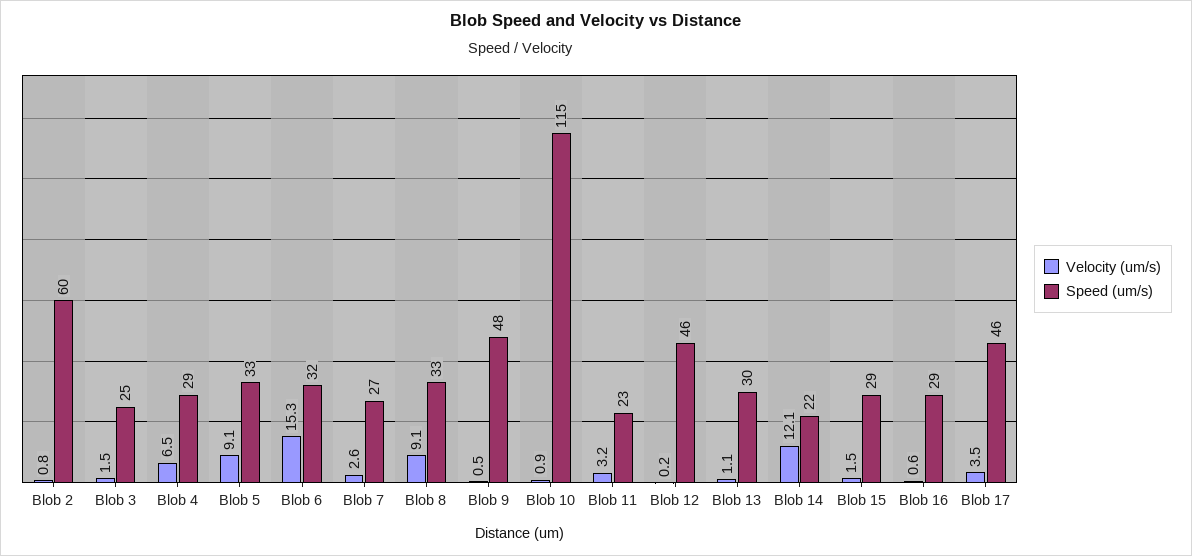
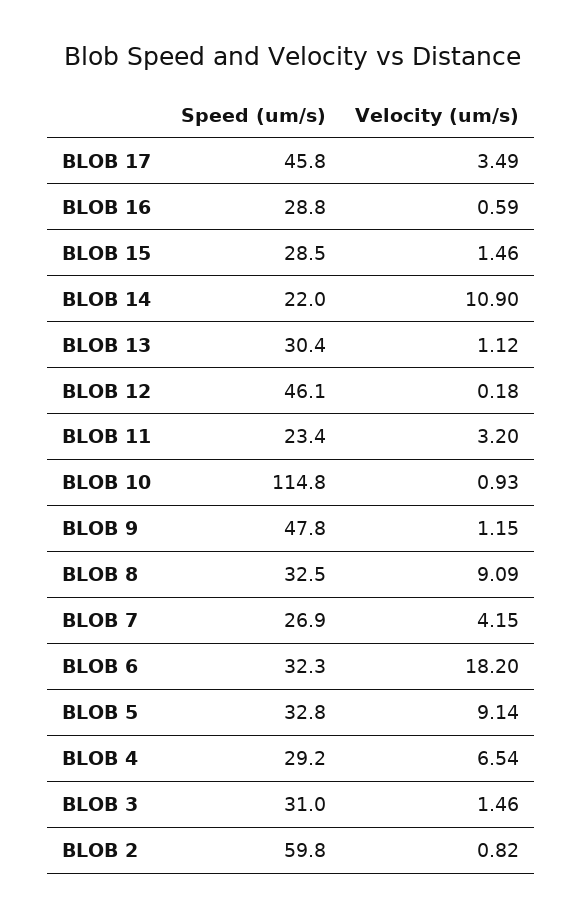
Speed (um/s), Blob 3: 25 -> 31
Velocity (um/s), Blob 6: 15.3 -> 18.2
Velocity (um/s), Blob 7: 2.6 -> 4.15
Velocity (um/s), Blob 9: 0.5 -> 1.15
Velocity (um/s), Blob 14: 12.1 -> 10.9

